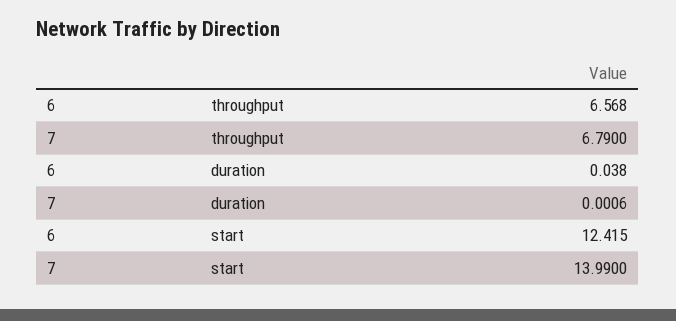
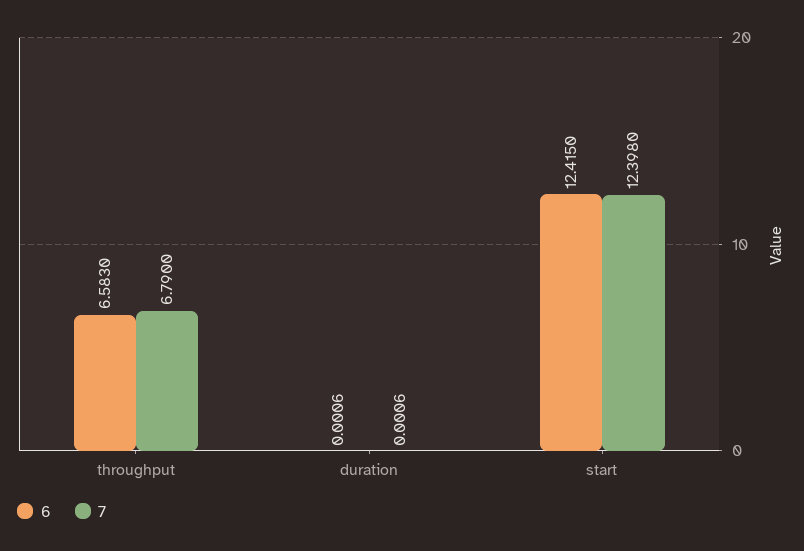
6, throughput: 6.568 -> 6.583
6, duration: 0.038 -> 0.0006
7, start: 13.99 -> 12.398

